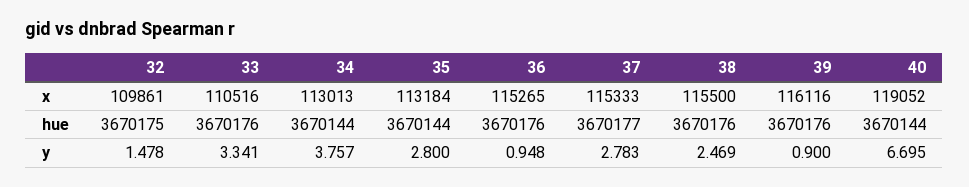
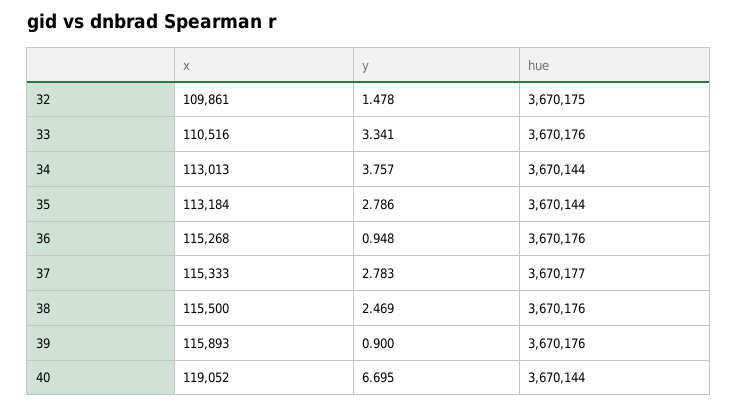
36, x: 115265 -> 115268
39, x: 116116 -> 115893
35, y: 2.8 -> 2.786

